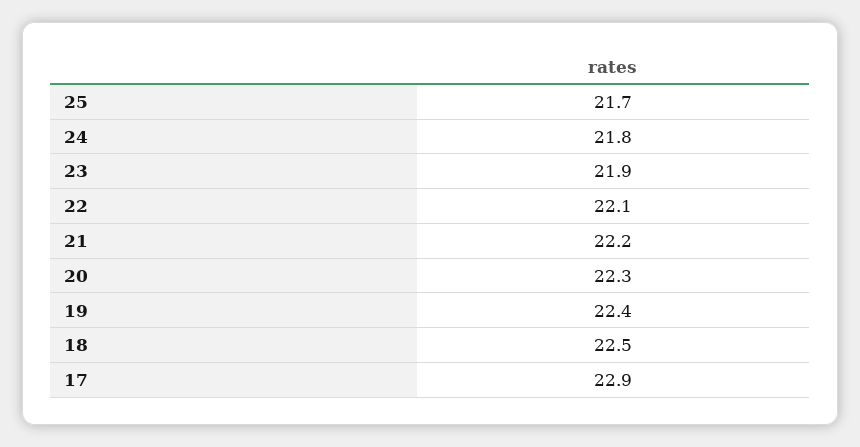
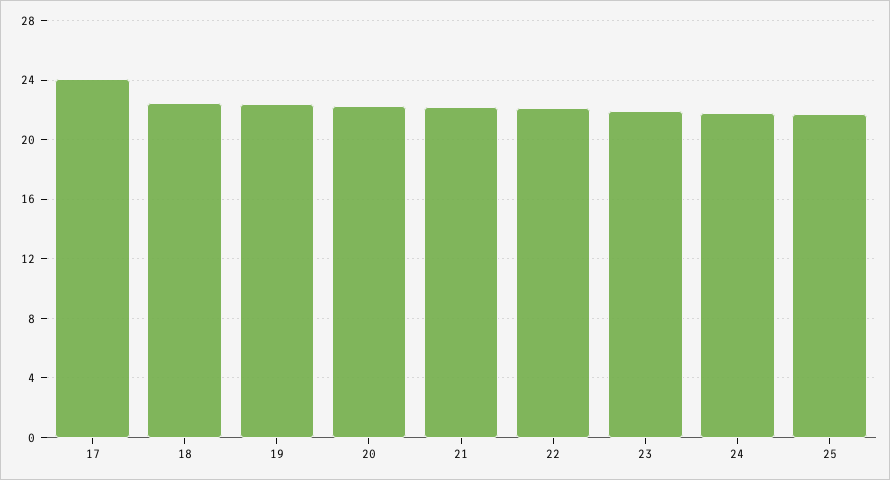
17: 22.9 -> 24

